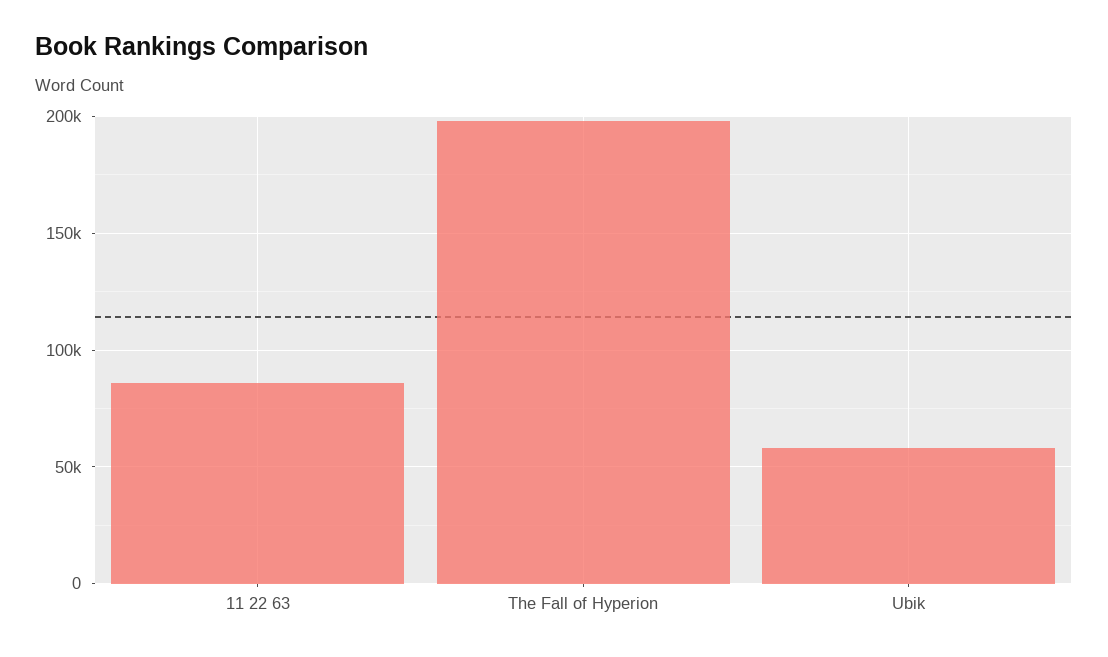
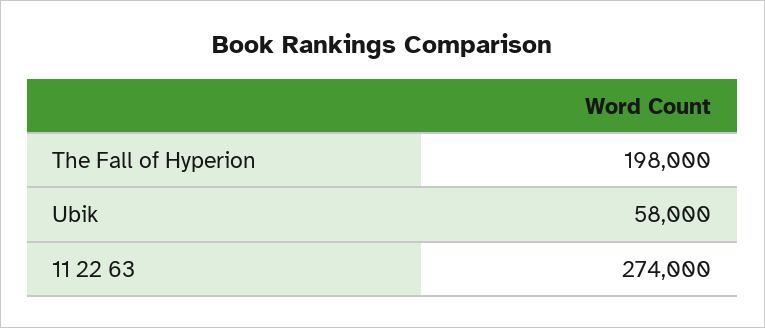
11 22 63: 85000 -> 274000

